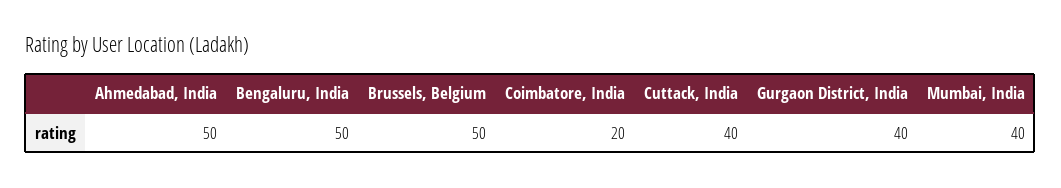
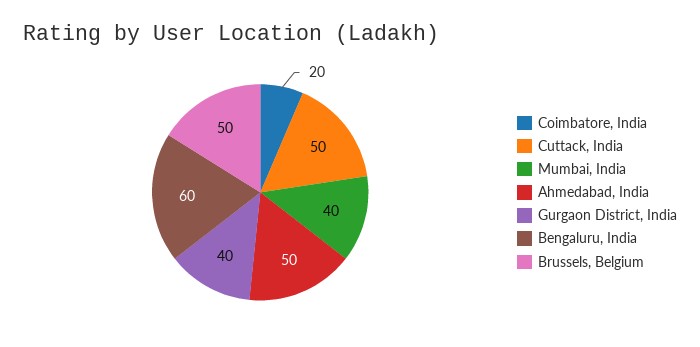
Bengaluru, India: 50 -> 60
Cuttack, India: 40 -> 50

